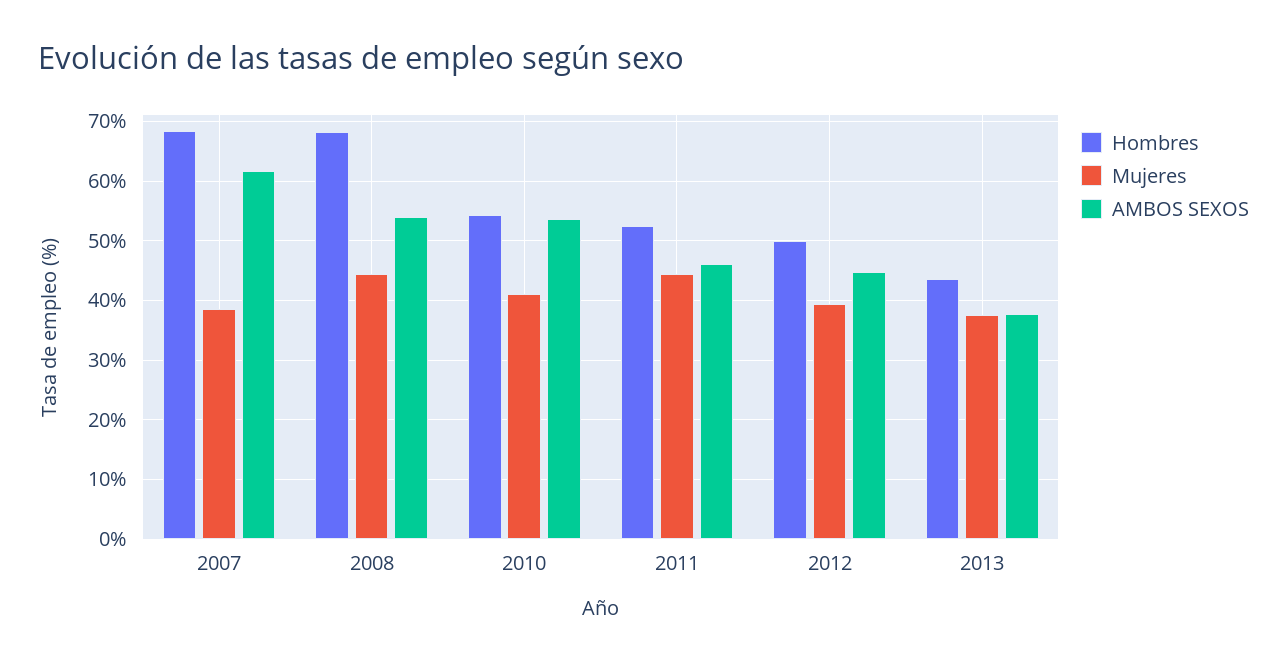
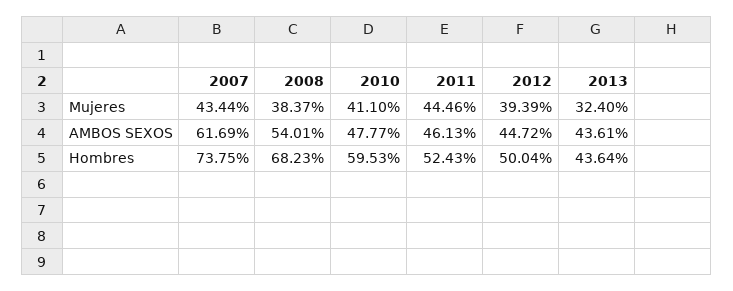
Hombres, 2007: 68 -> 73.75
Mujeres, 2007: 38 -> 43.44
Mujeres, 2008: 44 -> 38.37
Hombres, 2010: 54 -> 59.53
AMBOS SEXOS, 2010: 54 -> 47.77
Mujeres, 2013: 38 -> 32.4
AMBOS SEXOS, 2013: 38 -> 43.61

